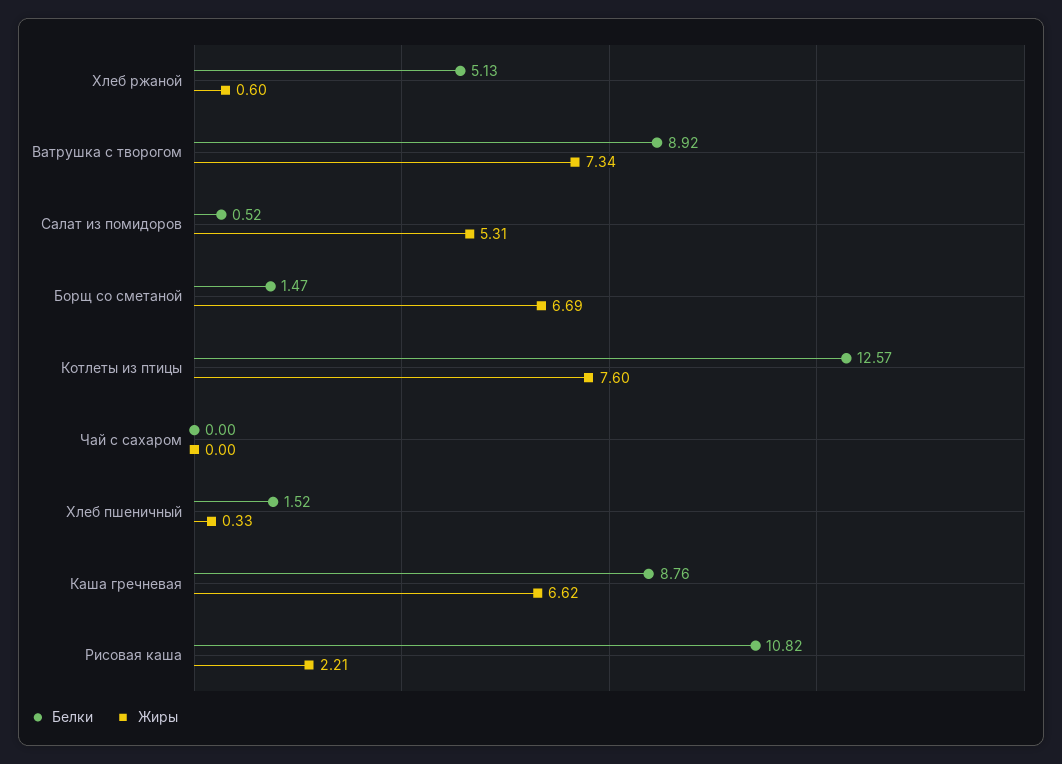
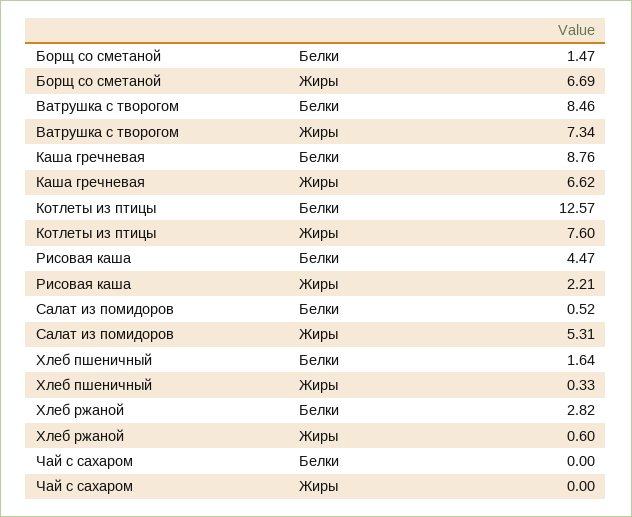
Белки, Хлеб ржаной: 5.13 -> 2.82
Белки, Ватрушка с творогом: 8.92 -> 8.46
Белки, Хлеб пшеничный: 1.52 -> 1.64
Белки, Рисовая каша: 10.82 -> 4.47

